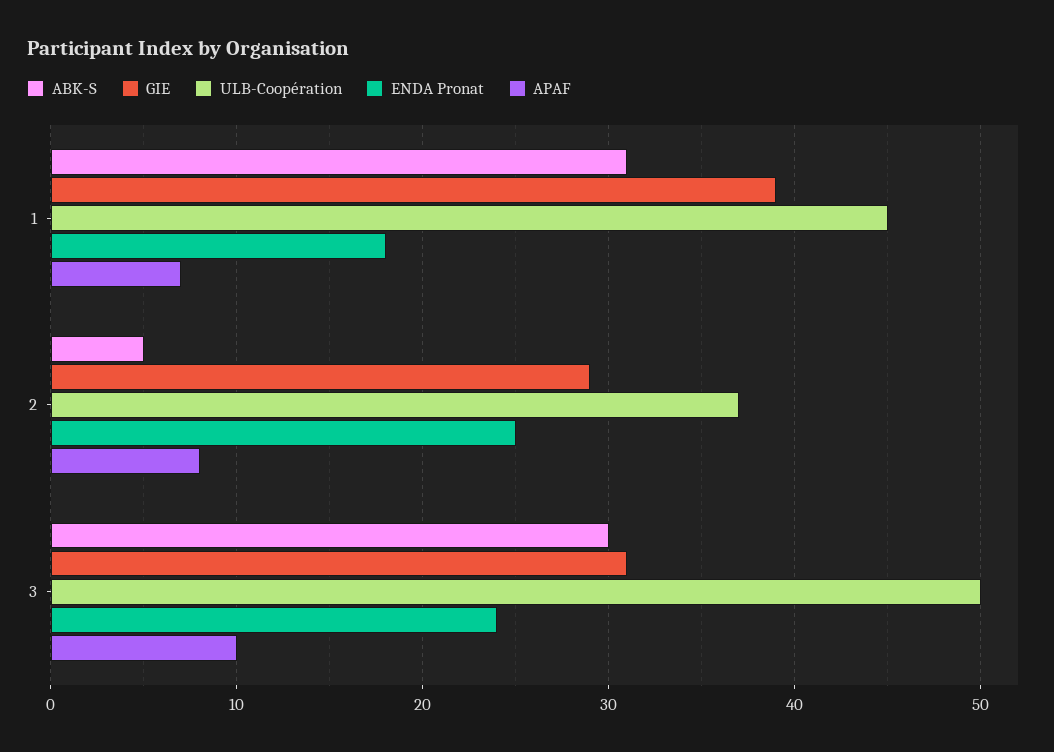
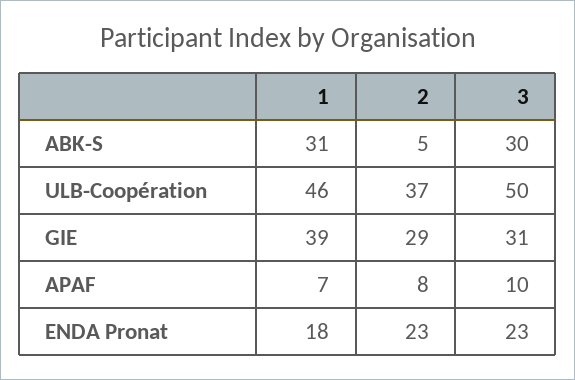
ULB-Coopération, 1: 45 -> 46
ENDA Pronat, 2: 25 -> 23
ENDA Pronat, 3: 24 -> 23

